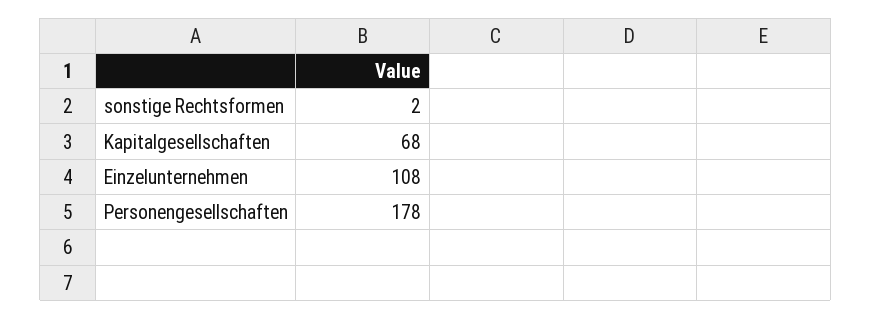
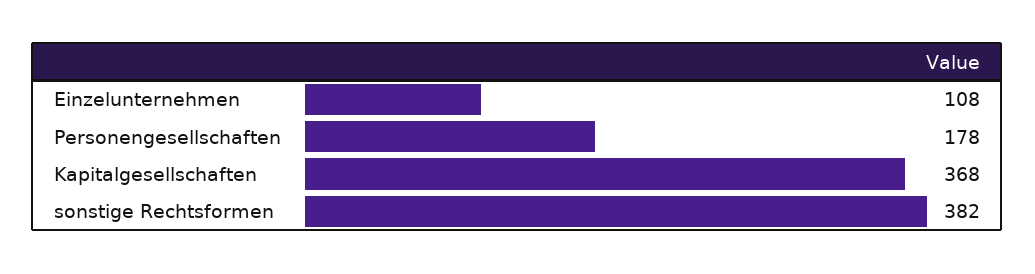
sonstige Rechtsformen: 2 -> 382
Kapitalgesellschaften: 68 -> 368

